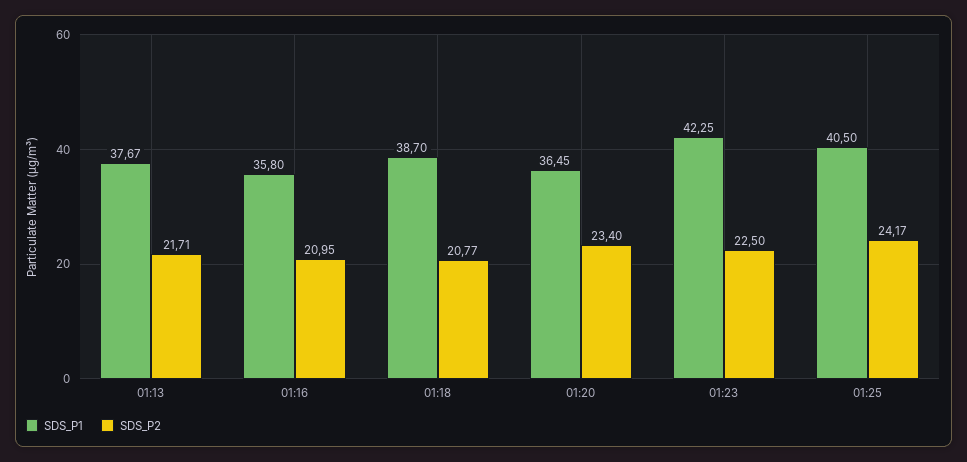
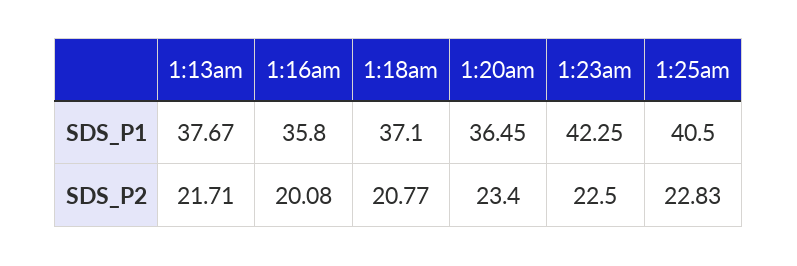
SDS_P2, 01:16: 20.95 -> 20.08
SDS_P1, 01:18: 38.7 -> 37.1
SDS_P2, 01:25: 24.17 -> 22.83

